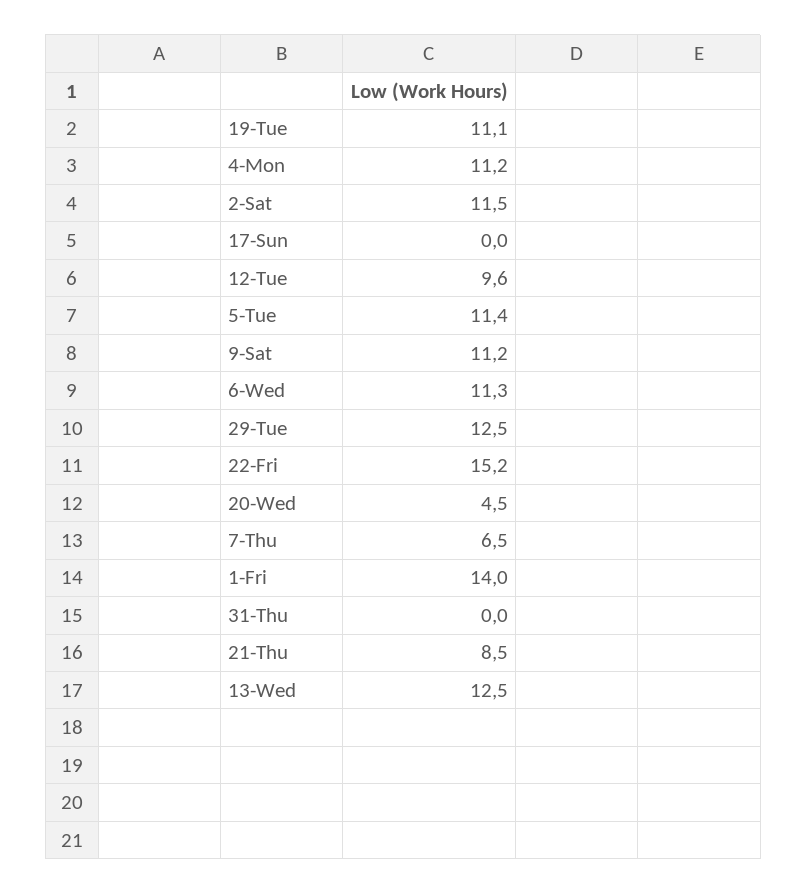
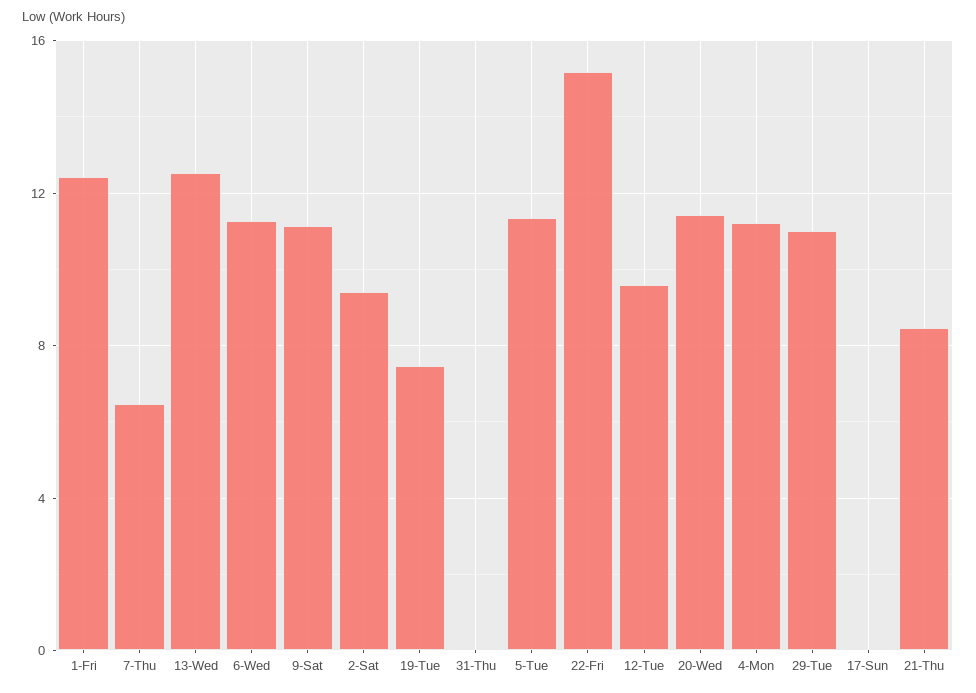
19-Tue: 11.1 -> 7.5
2-Sat: 11.5 -> 9.5
29-Tue: 12.5 -> 11
20-Wed: 4.5 -> 11.5
1-Fri: 14 -> 12.5

